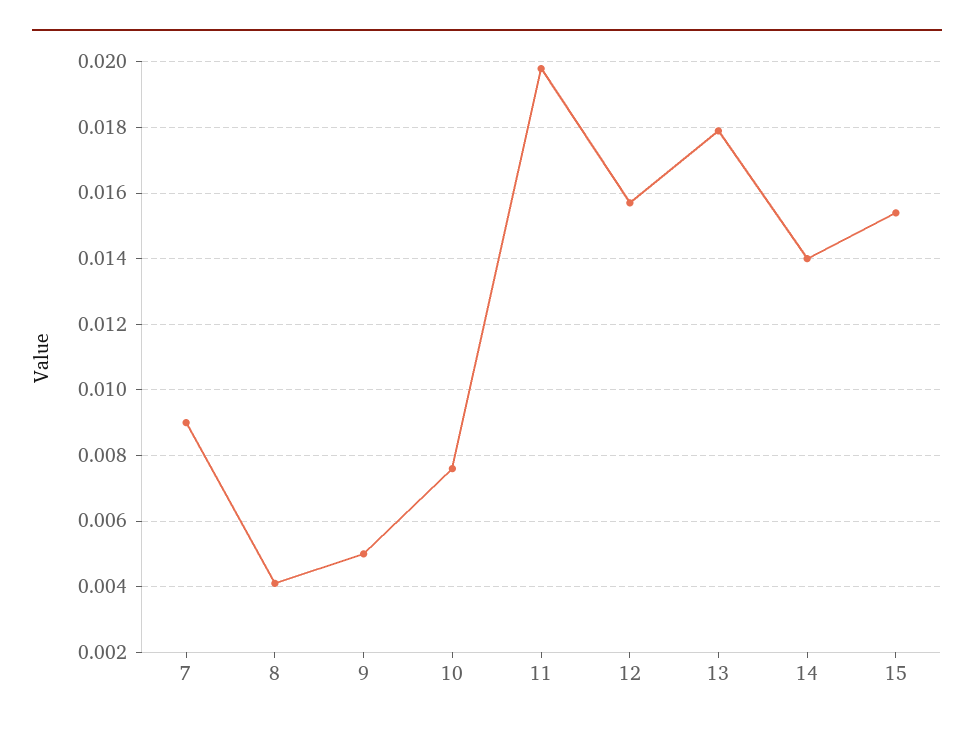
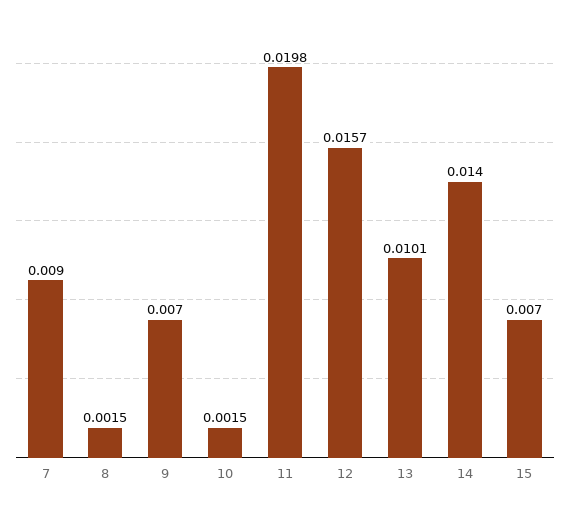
8: 0.004 -> 0.0015
9: 0.005 -> 0.007
10: 0.0075 -> 0.0015
13: 0.018 -> 0.0101
15: 0.0155 -> 0.007

